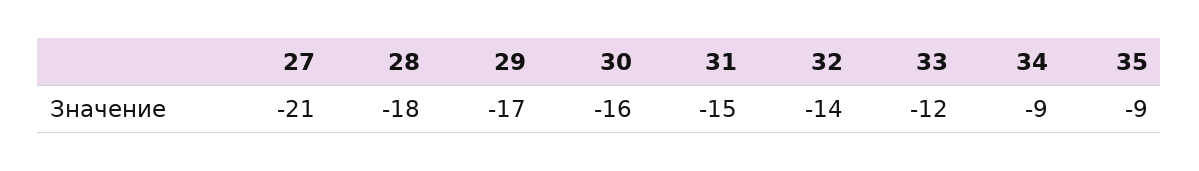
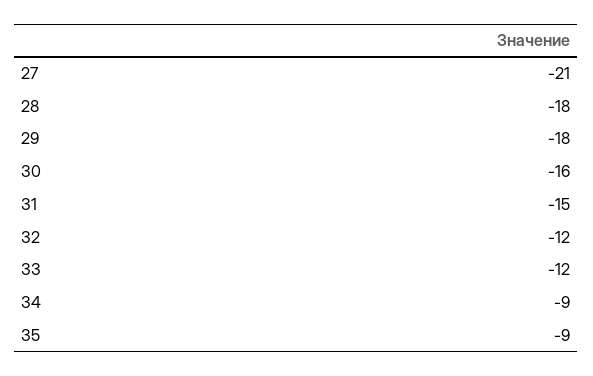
29: -17 -> -18
32: -14 -> -12

